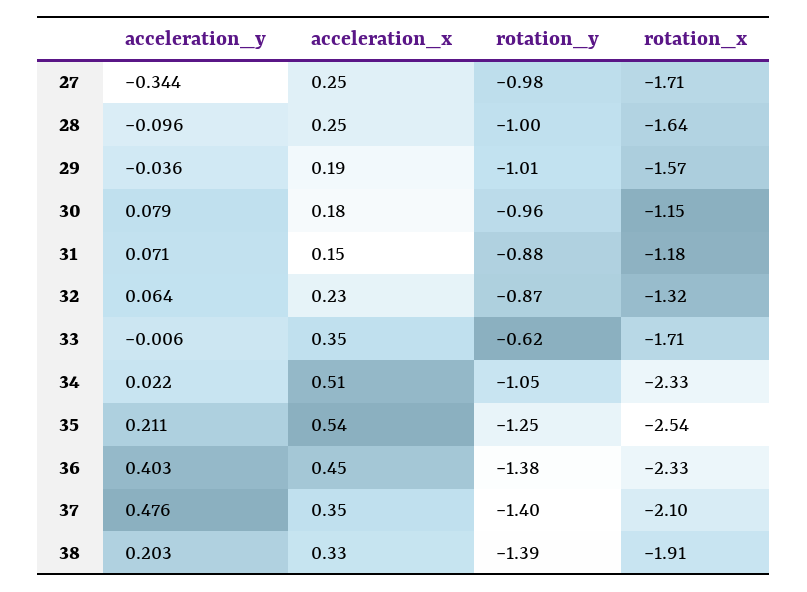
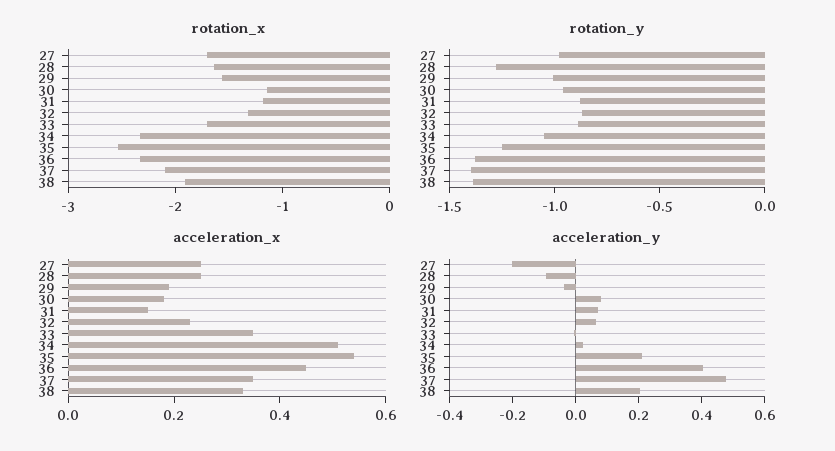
acceleration_y, 27: -0.344 -> -0.2
rotation_y, 28: -1 -> -1.3
rotation_y, 33: -0.62 -> -0.9

